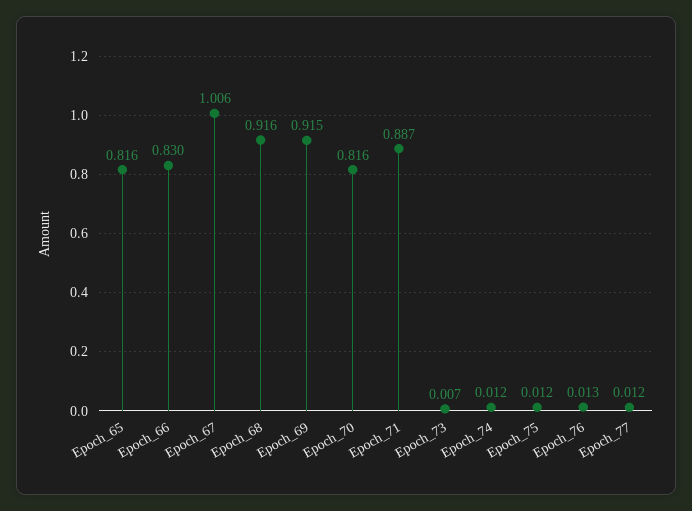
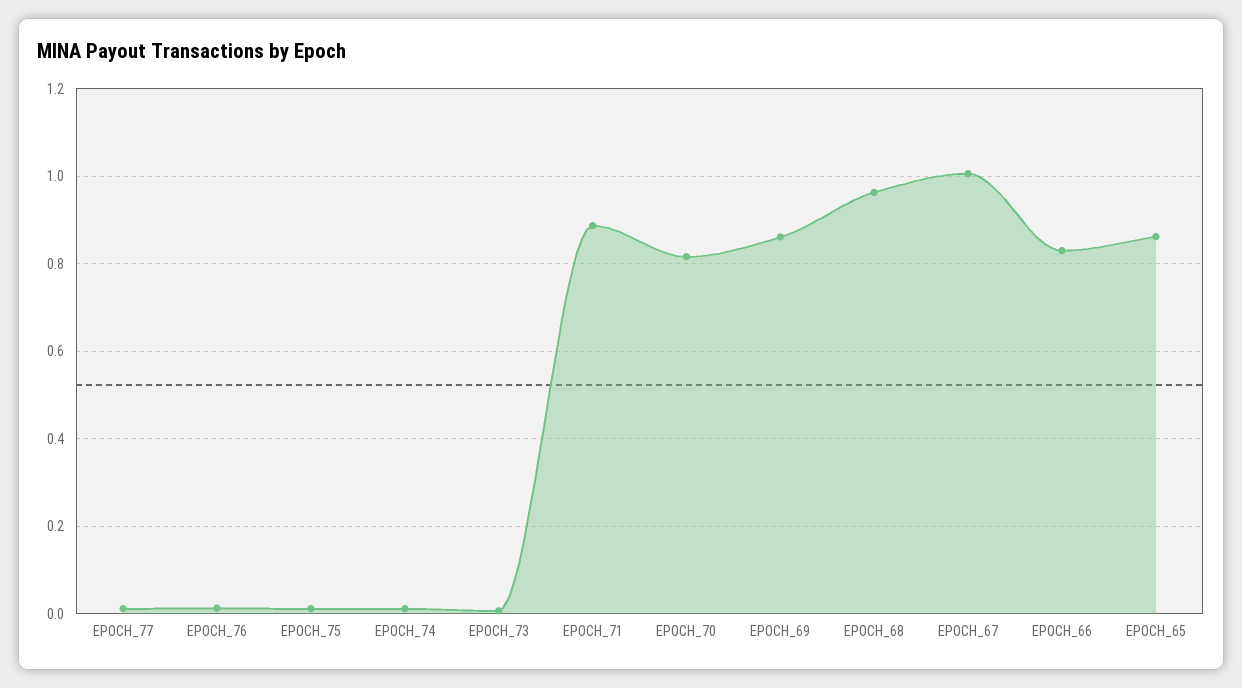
Epoch_65: 0.816 -> 0.86
Epoch_68: 0.916 -> 0.96
Epoch_69: 0.915 -> 0.86

